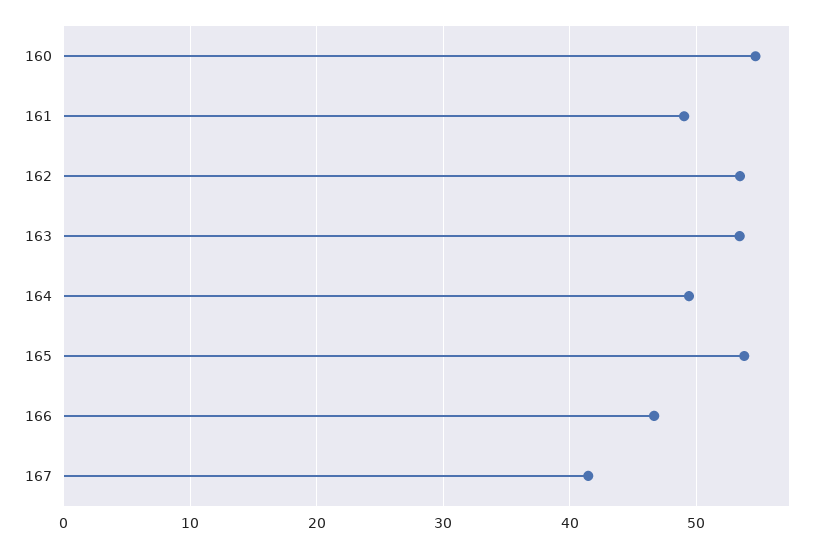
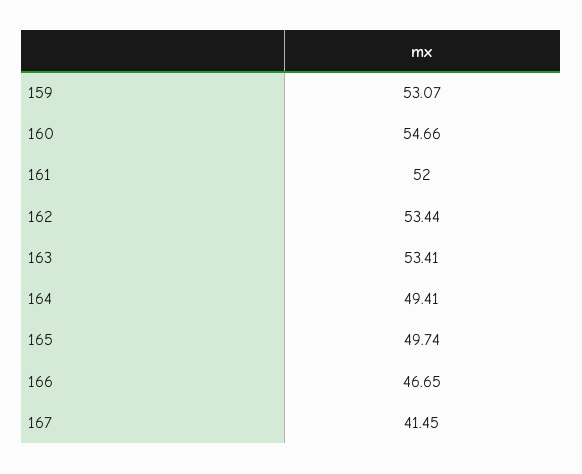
161: 49 -> 52
165: 54 -> 49.74
159: none -> 53.07

